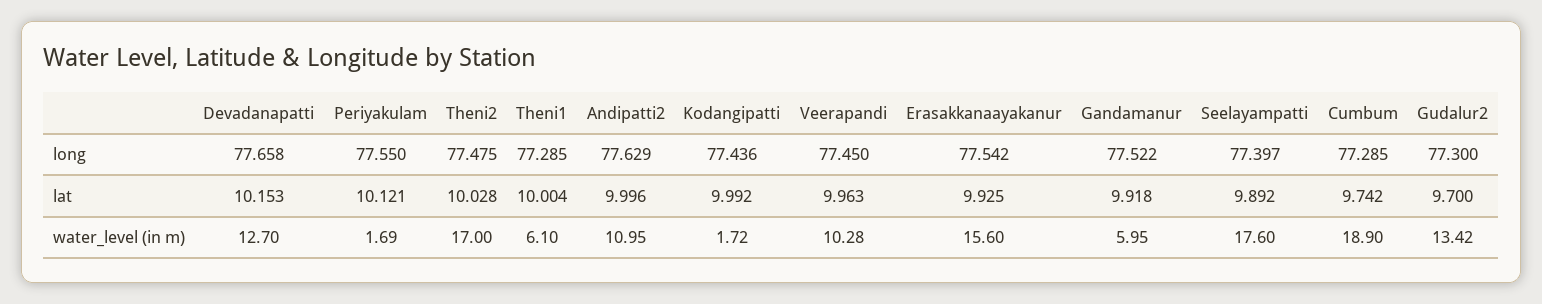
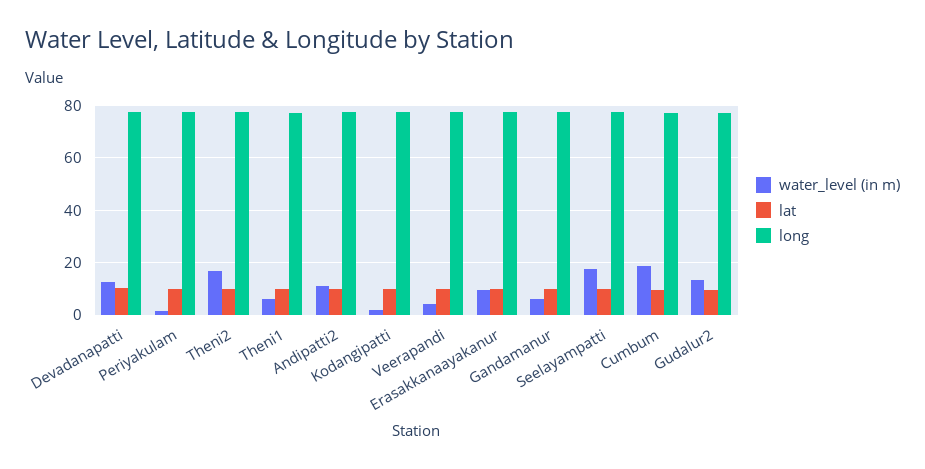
water_level (in m), Veerapandi: 10.28 -> 5
water_level (in m), Erasakkanaayakanur: 15.6 -> 10

